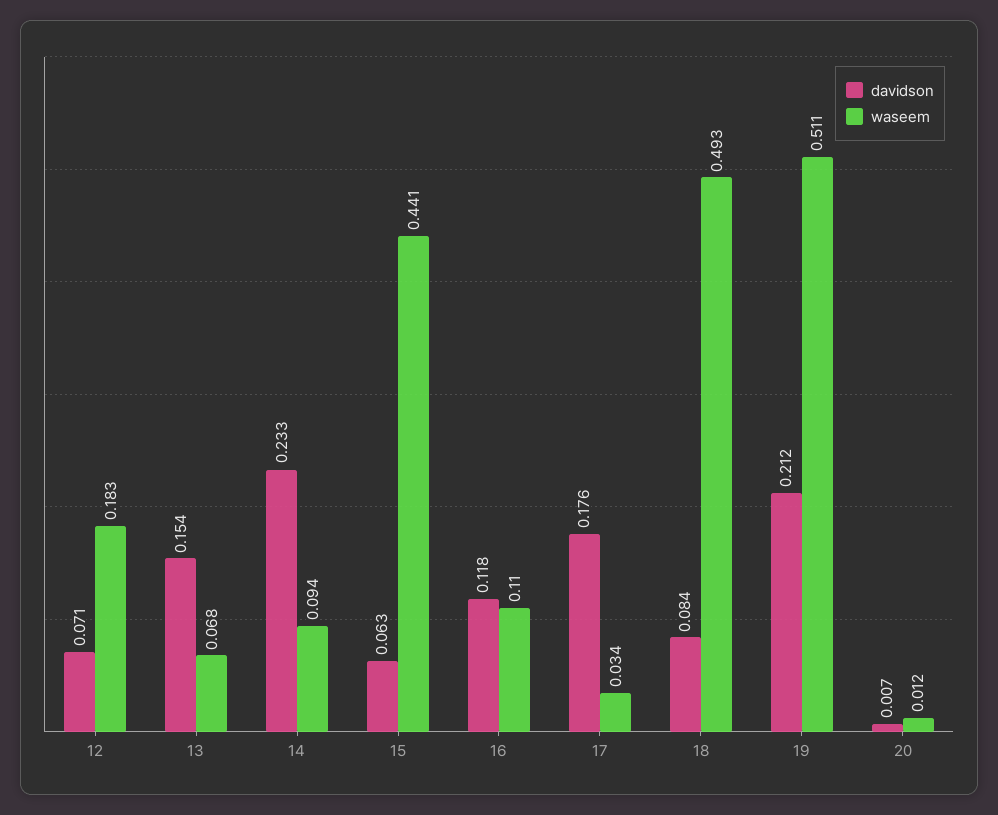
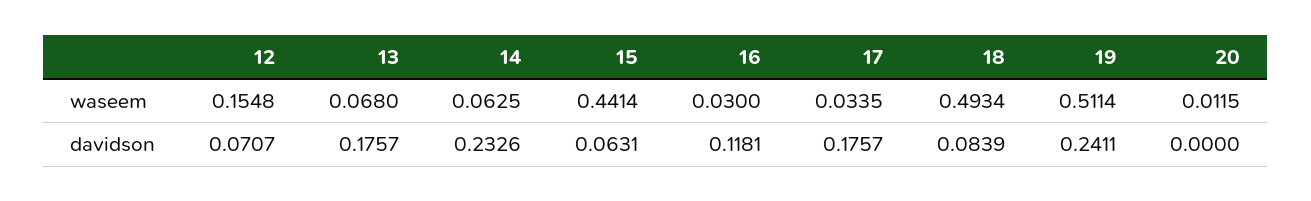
waseem, 12: 0.183 -> 0.1548
davidson, 13: 0.154 -> 0.1757
waseem, 14: 0.094 -> 0.0625
waseem, 16: 0.11 -> 0.03
davidson, 19: 0.212 -> 0.2411
davidson, 20: 0.007 -> 0

